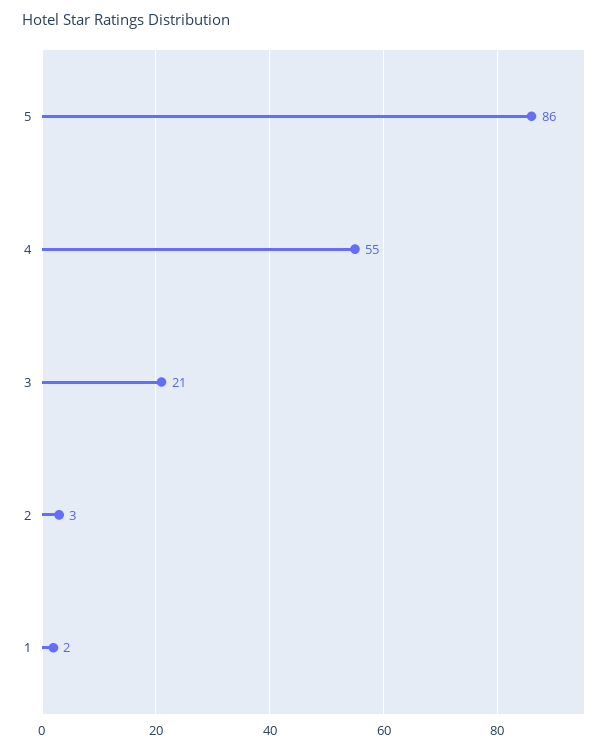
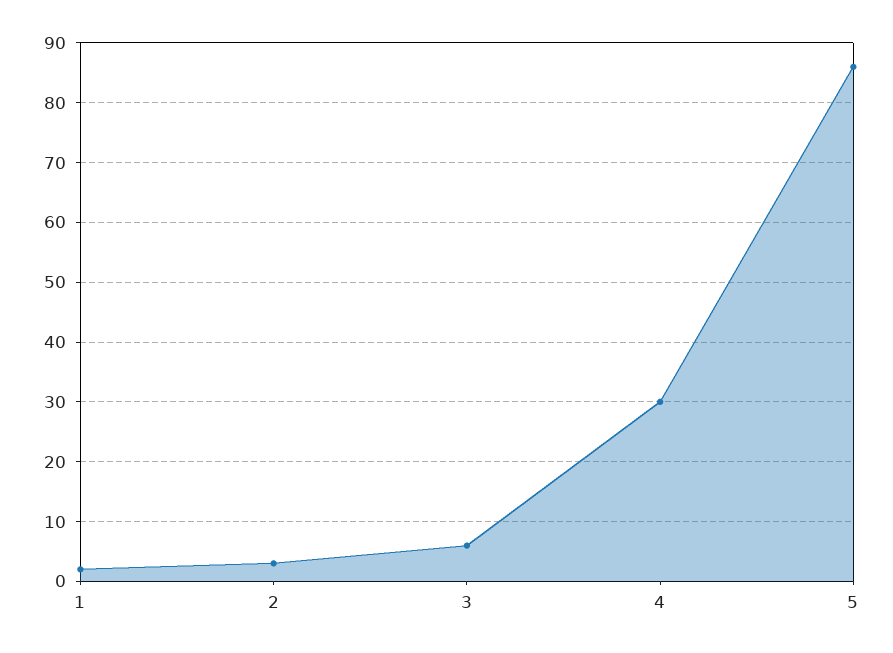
4: 55 -> 30
3: 21 -> 5

